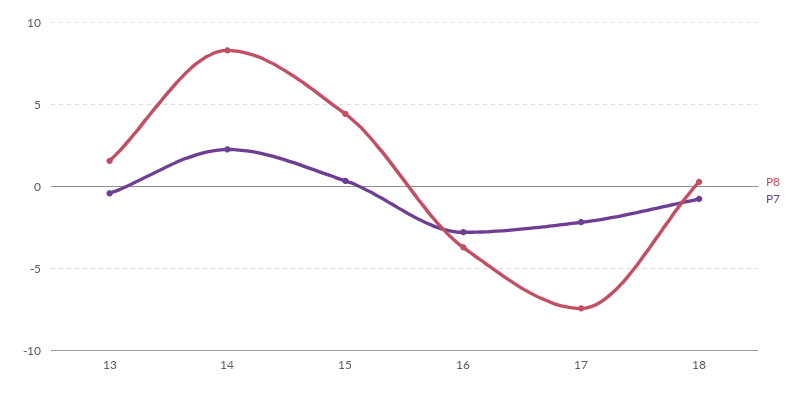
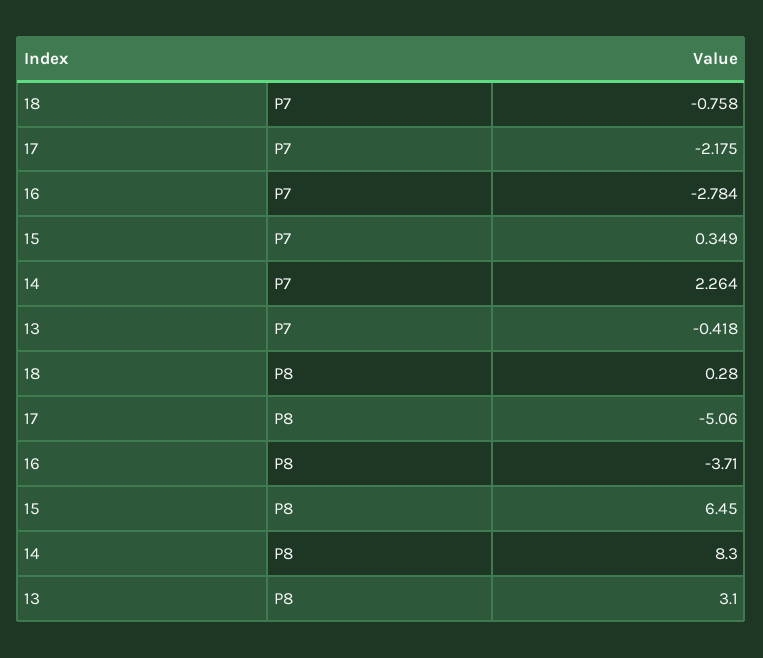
P8, 13: 1.5 -> 3.1
P8, 15: 4.5 -> 6.45
P8, 17: -7.5 -> -5.06

